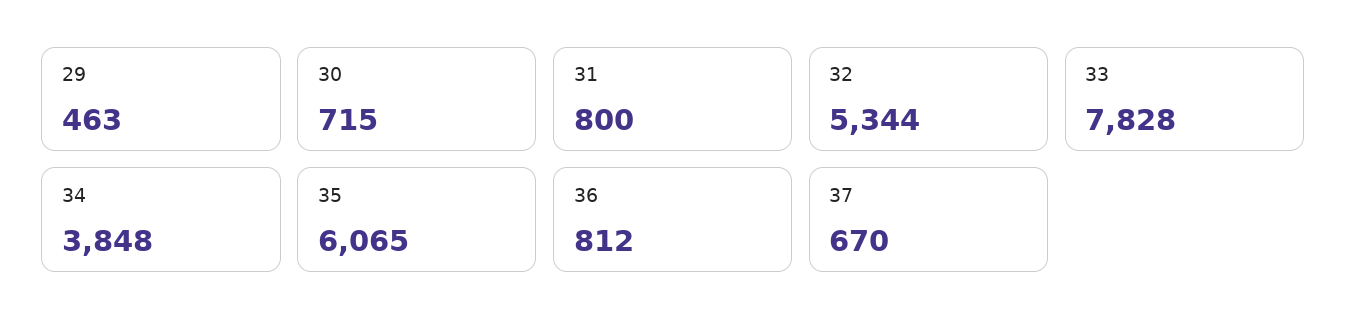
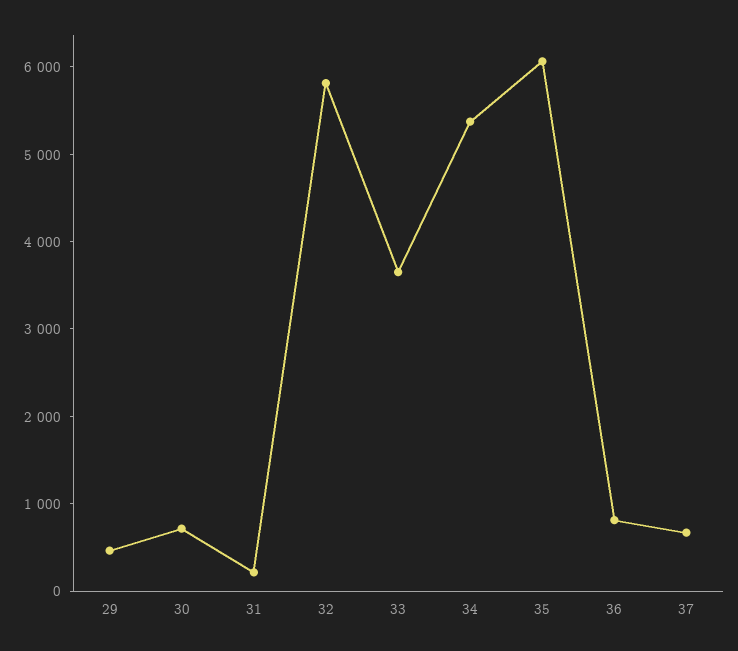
31: 800 -> 200
32: 5344 -> 5800
33: 7828 -> 3600
34: 3848 -> 5400

